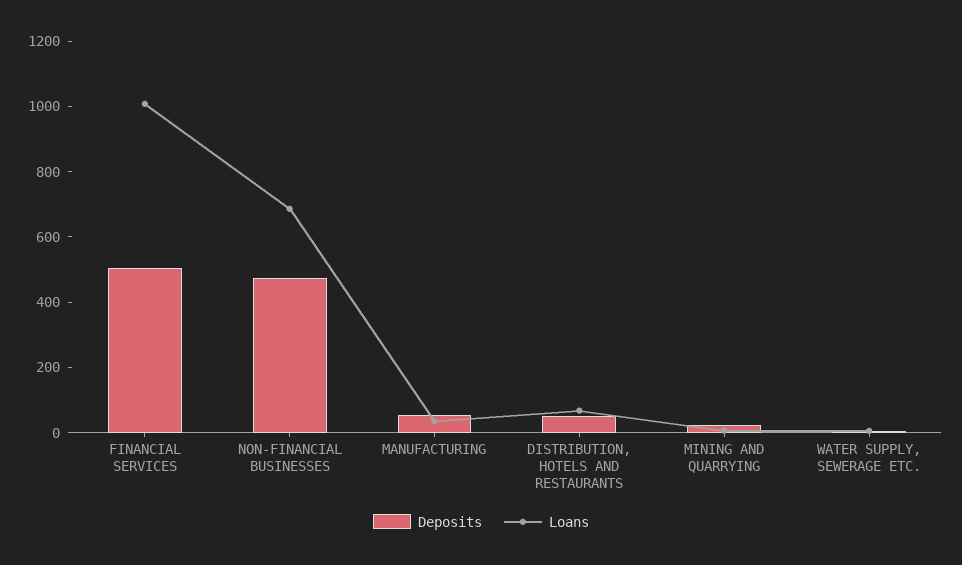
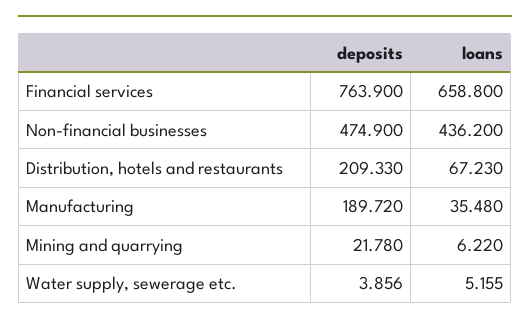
Deposits, FINANCIAL SERVICES: 500 -> 763.9
Loans, FINANCIAL SERVICES: 1000 -> 658.8
Loans, NON-FINANCIAL BUSINESSES: 700 -> 436.2
Deposits, MANUFACTURING: 50 -> 189.72
Deposits, DISTRIBUTION, HOTELS AND RESTAURANTS: 50 -> 209.33

